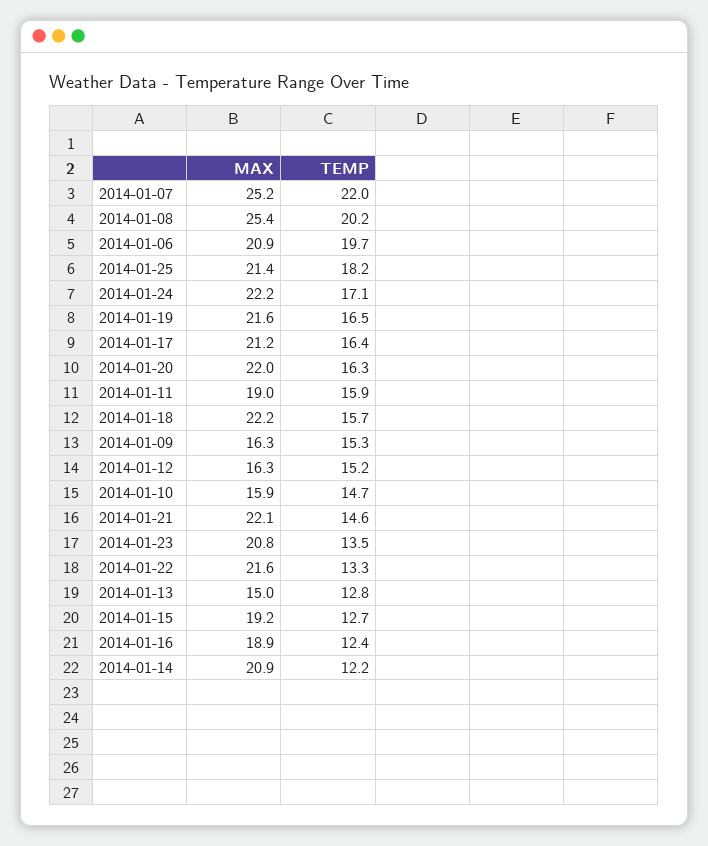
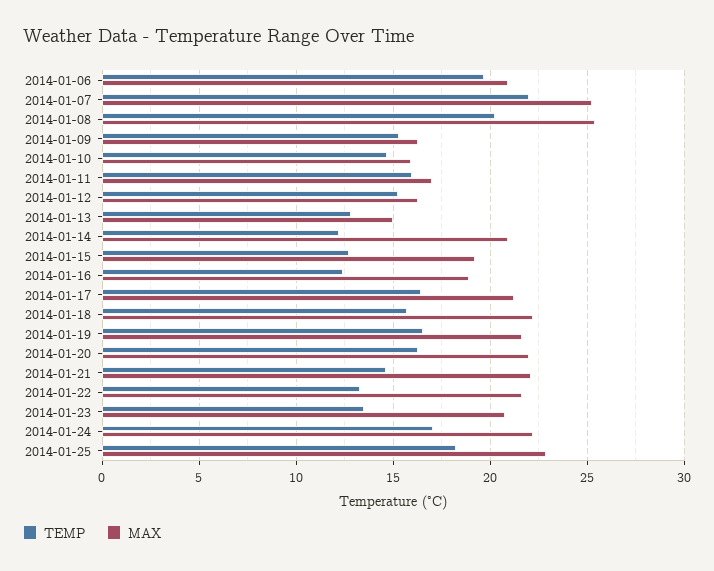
MAX, 2014-01-25: 21.4 -> 23
MAX, 2014-01-11: 19 -> 17

